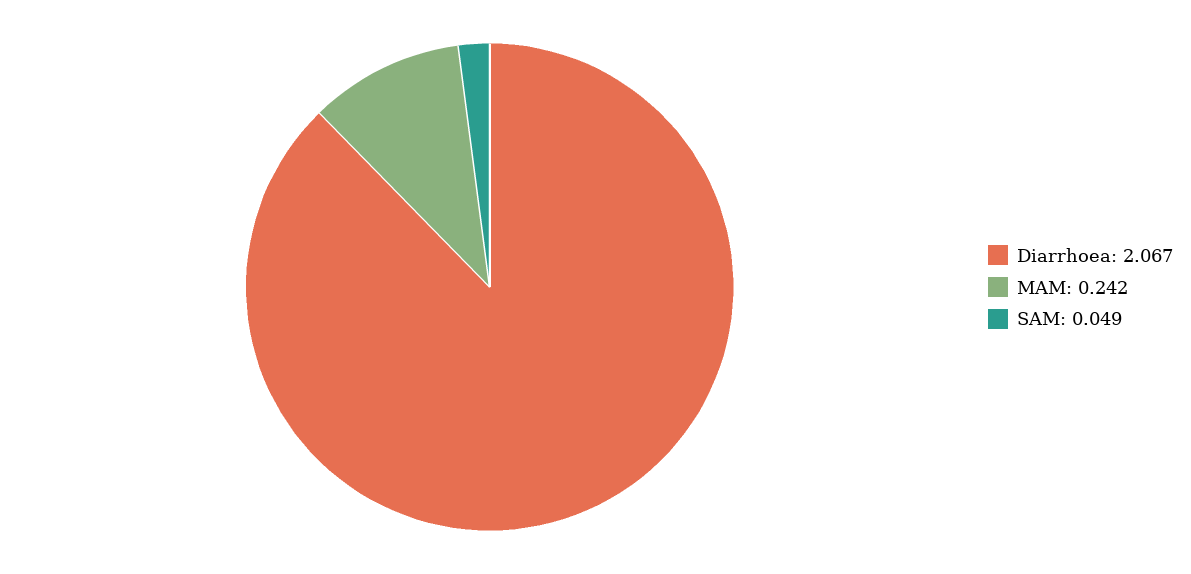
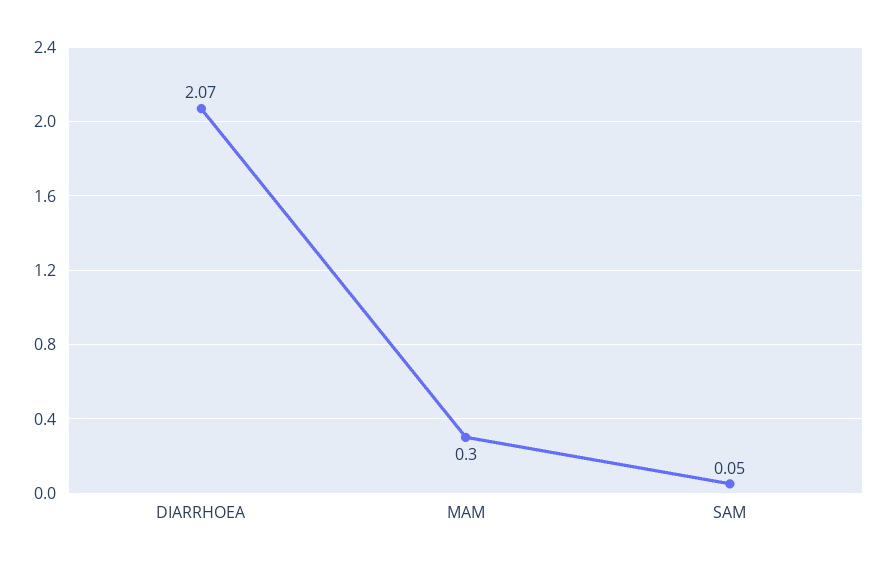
MAM: 0.242 -> 0.3

